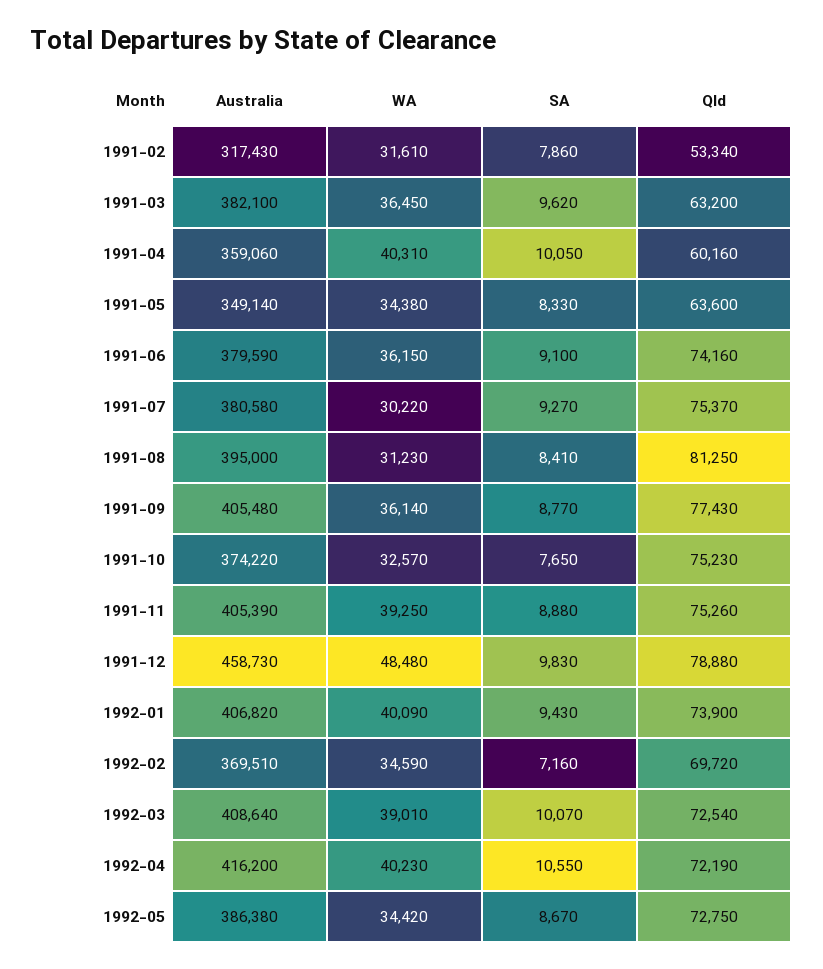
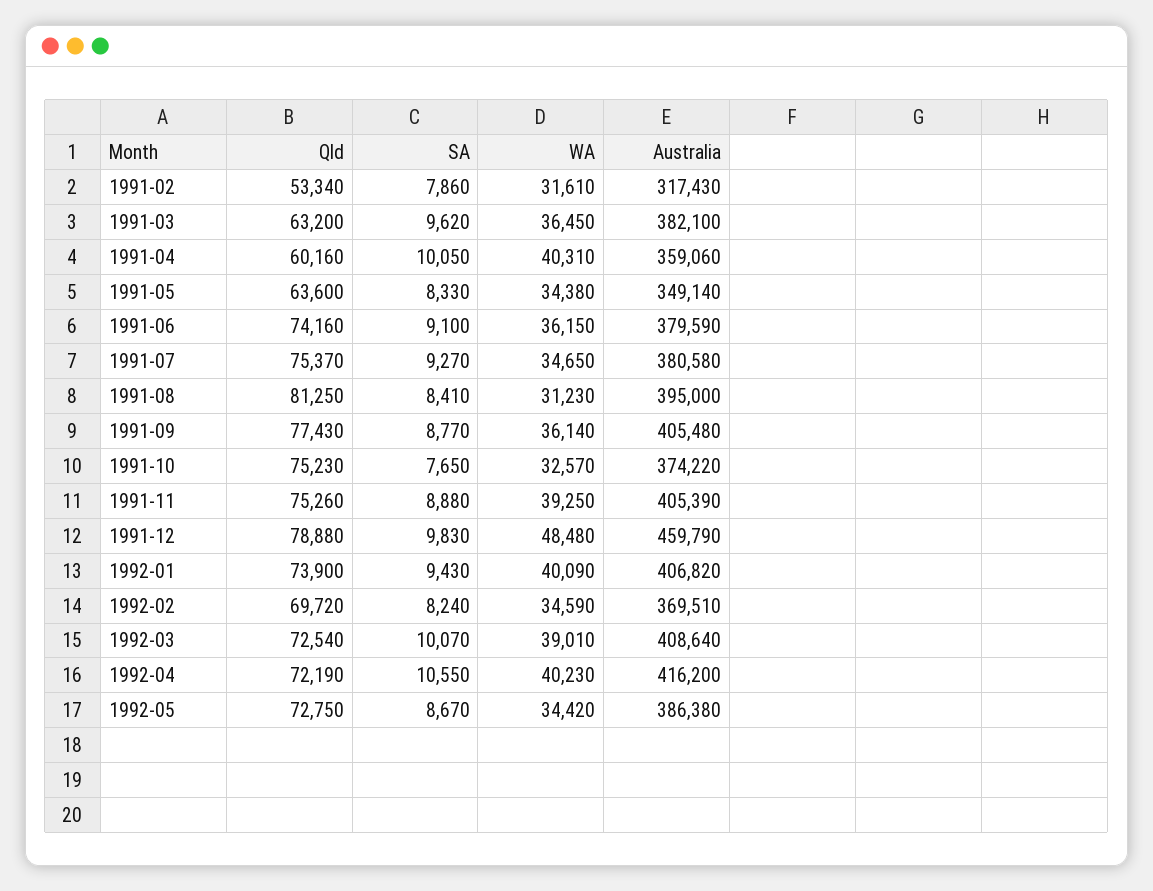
WA, 1991-07: 30220 -> 34650
Australia, 1991-12: 458730 -> 459790
SA, 1992-02: 7160 -> 8240

